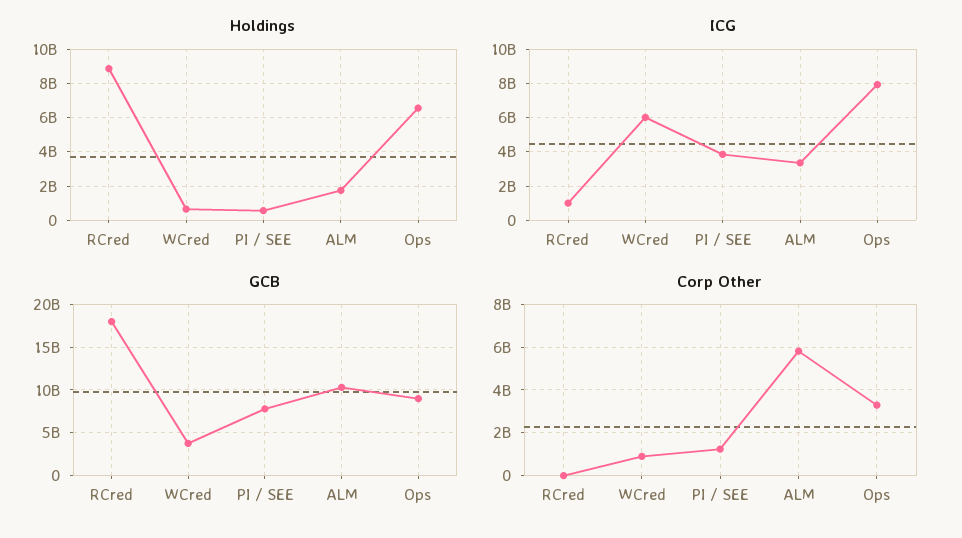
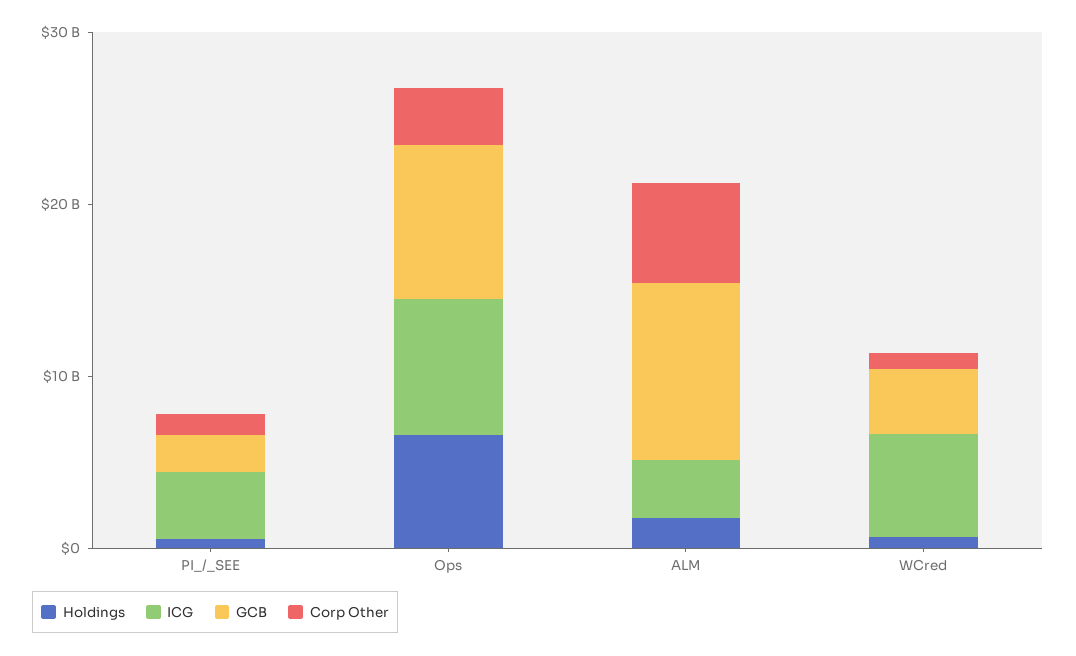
Holdings, RCred: 9000000000 -> none
ICG, RCred: 1000000000 -> none
GCB, RCred: 18000000000 -> none
GCB, PI / SEE: 8000000000 -> 2000000000
Corp Other, RCred: 0 -> none

